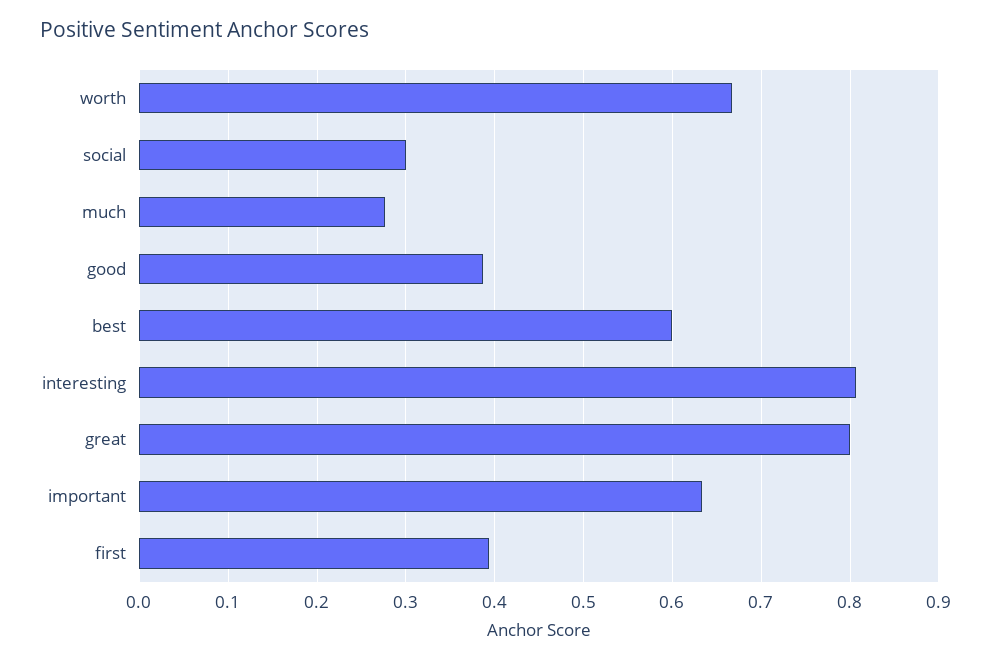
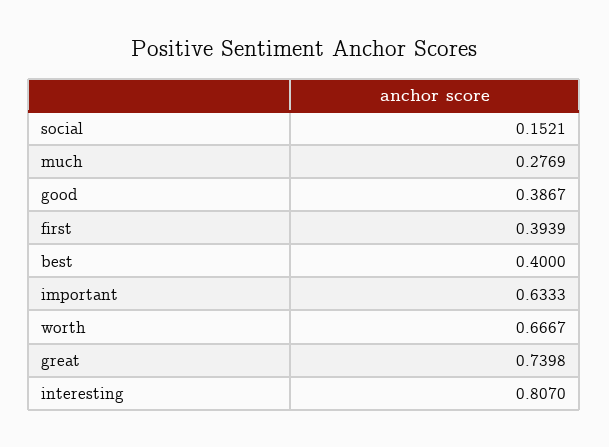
social: 0.3 -> 0.1521
best: 0.6 -> 0.4
great: 0.8 -> 0.7398

